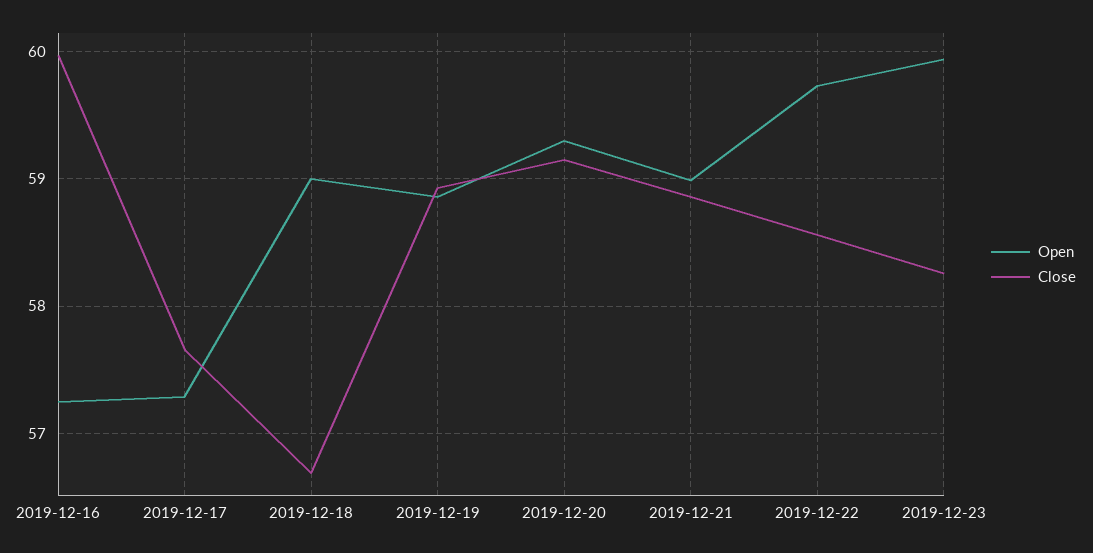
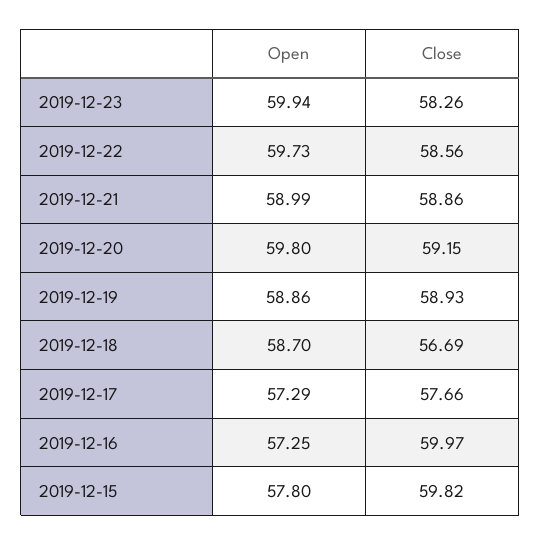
Open, 2019-12-18: 59 -> 58.7
Open, 2019-12-20: 59.3 -> 59.8
Open, 2019-12-15: none -> 57.8
Close, 2019-12-15: none -> 59.82

